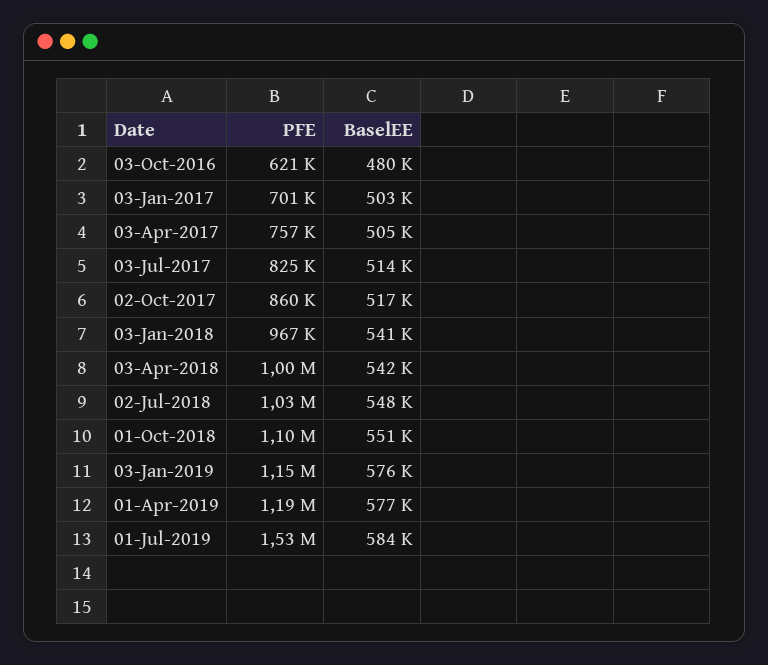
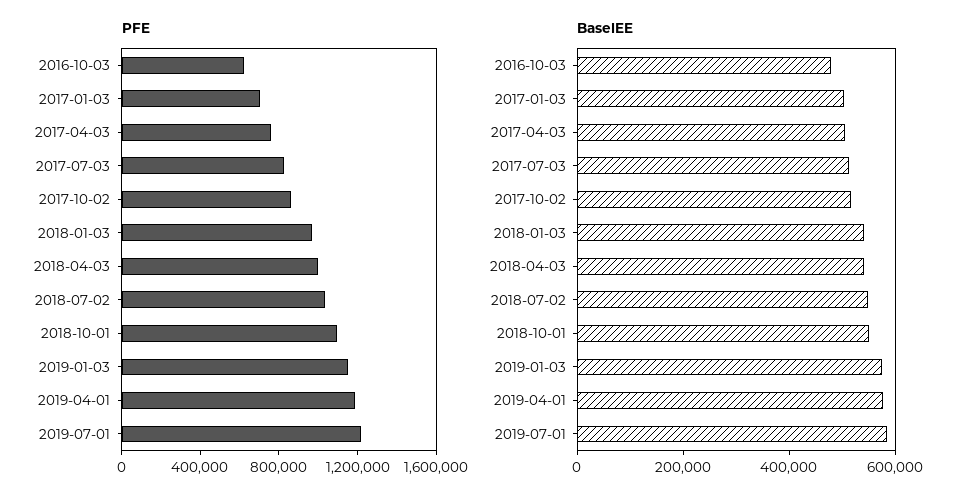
PFE, 01-Jul-2019: 1530000 -> 1200000

